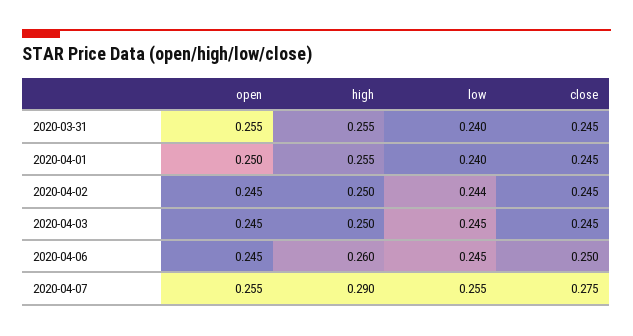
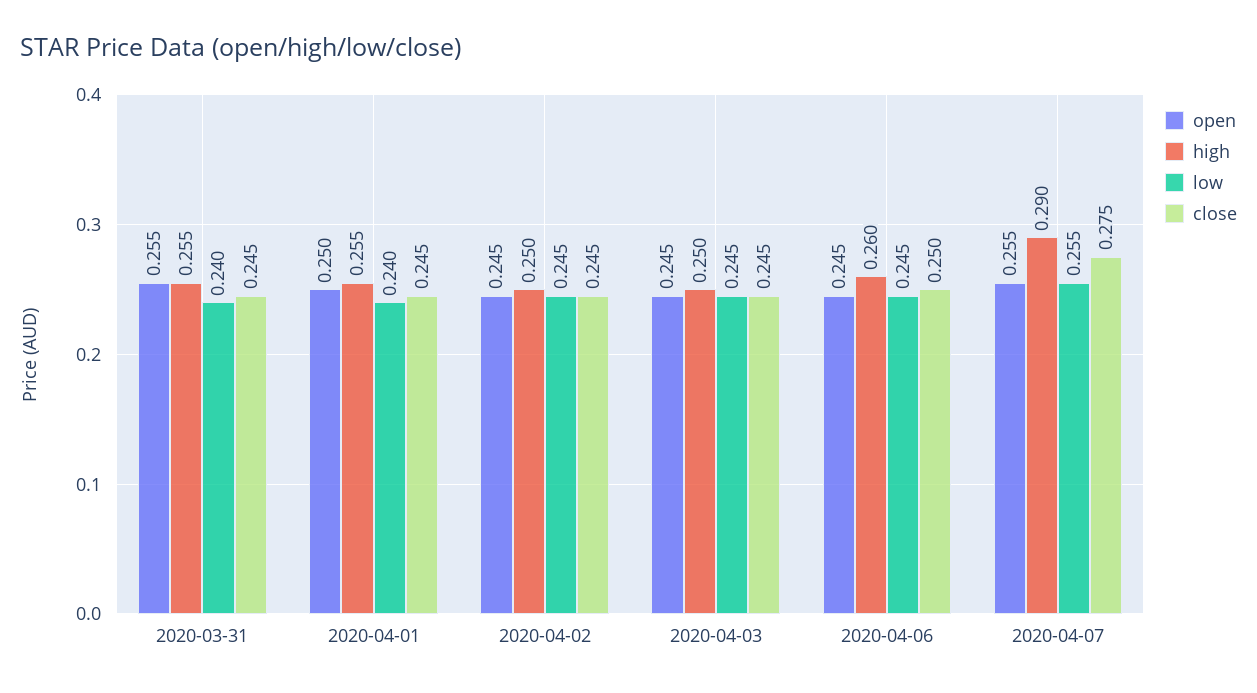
low, 2020-04-02: 0.244 -> 0.245

